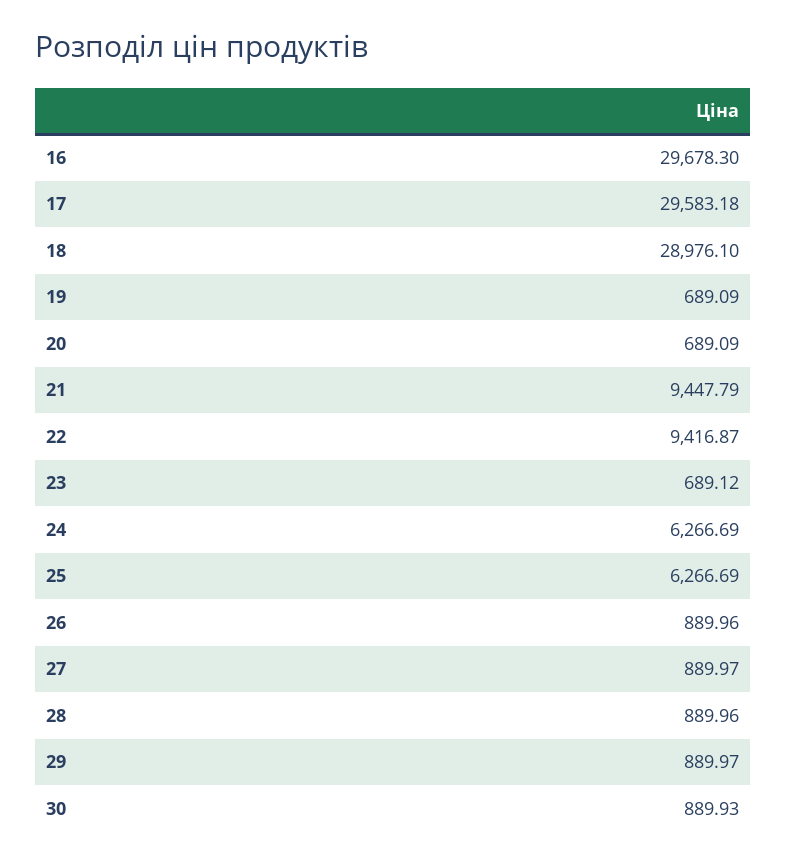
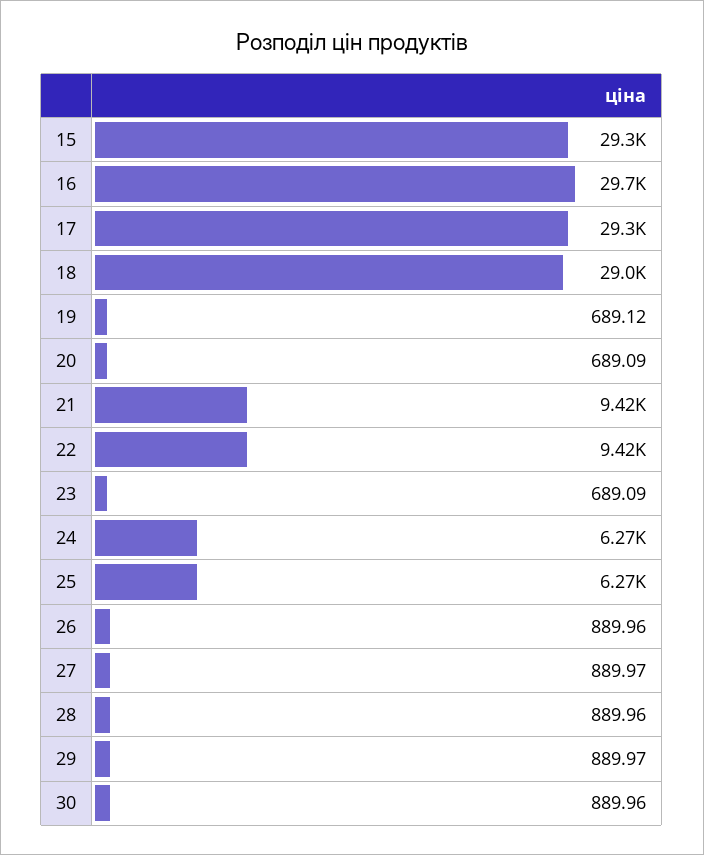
17: 29583.18 -> 29300
19: 689.09 -> 689.12
21: 9447.79 -> 9420
23: 689.12 -> 689.09
30: 889.93 -> 889.96
15: none -> 29300

